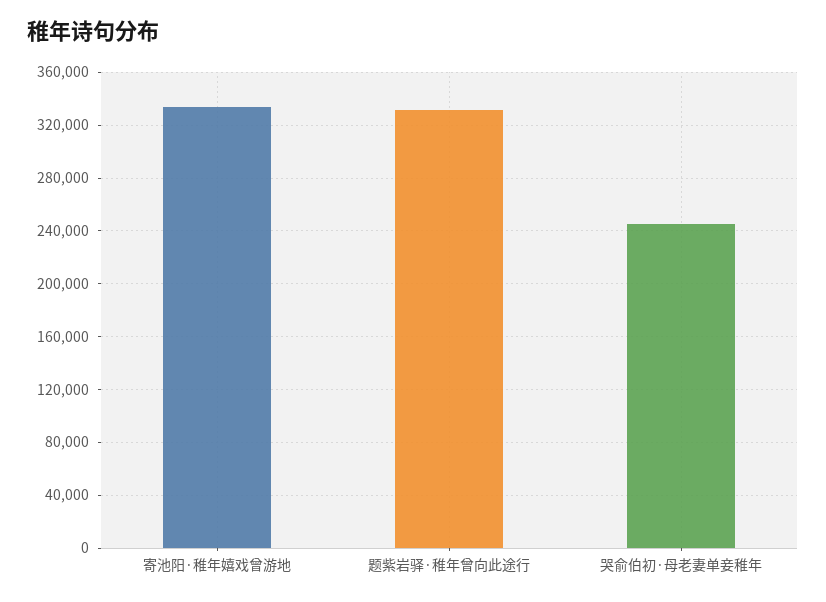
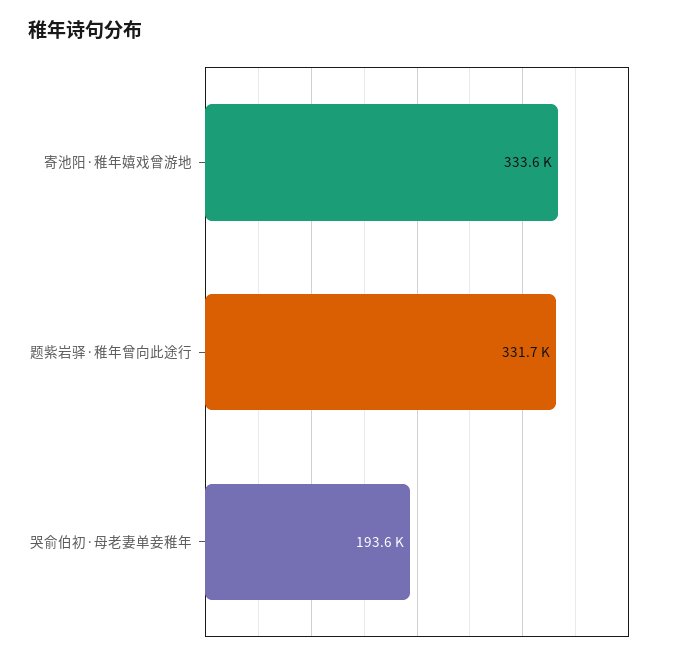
哭俞伯初·母老妻单妾稚年: 245000 -> 193600

